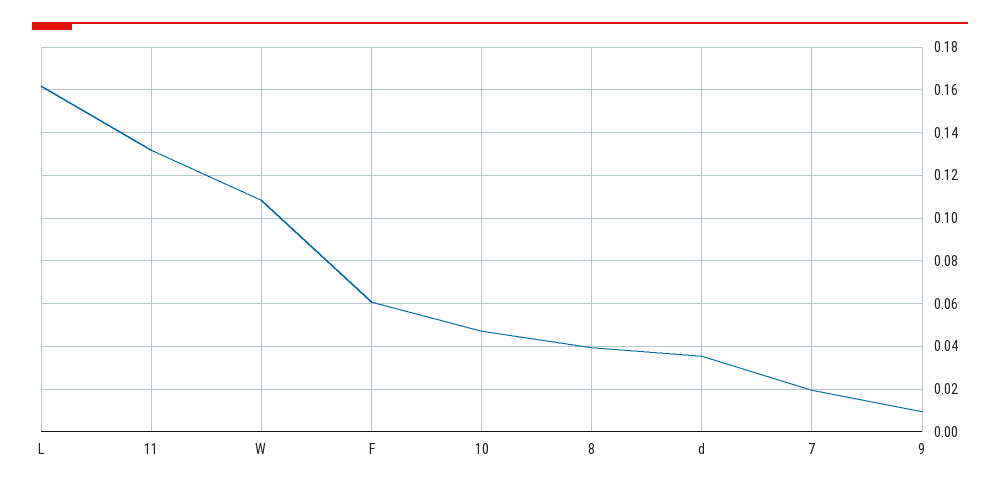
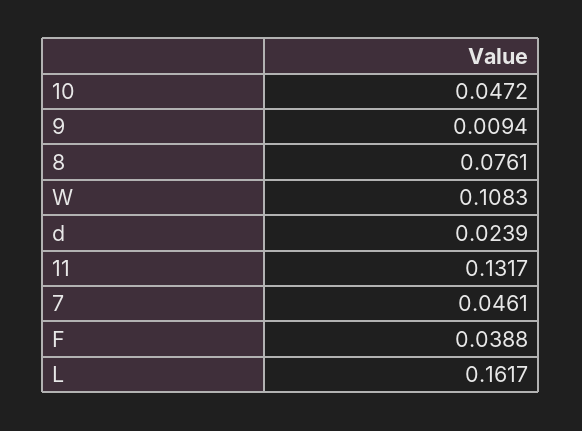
F: 0.06 -> 0.0388
8: 0.04 -> 0.0761
d: 0.035 -> 0.0239
7: 0.02 -> 0.0461

